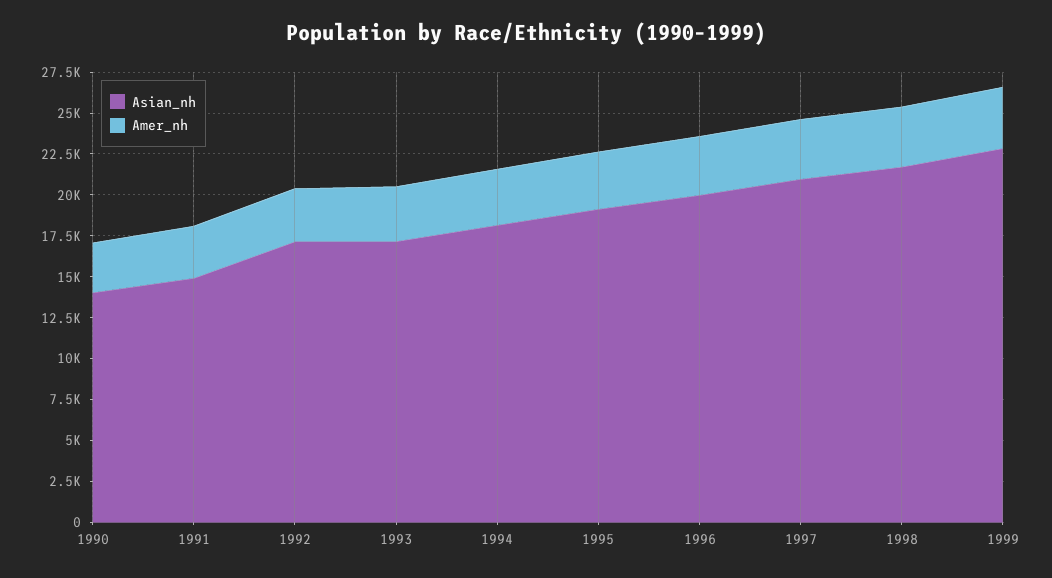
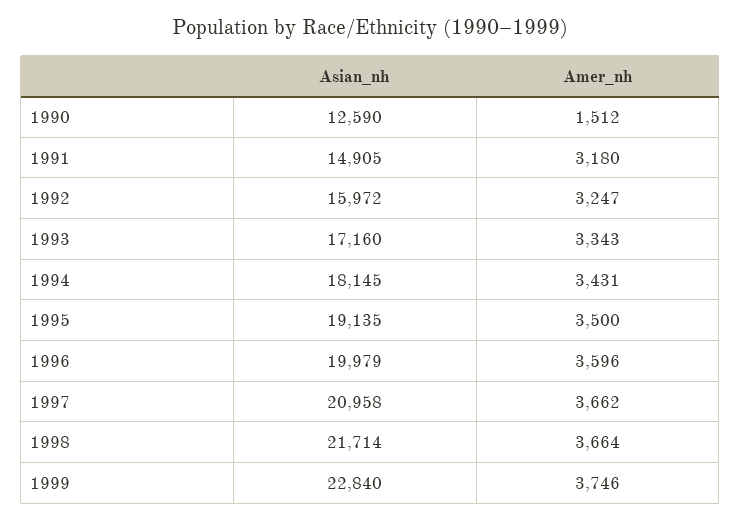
Asian_nh, 1990: 14000 -> 12590
Amer_nh, 1990: 3000 -> 1512
Asian_nh, 1992: 17000 -> 15972

